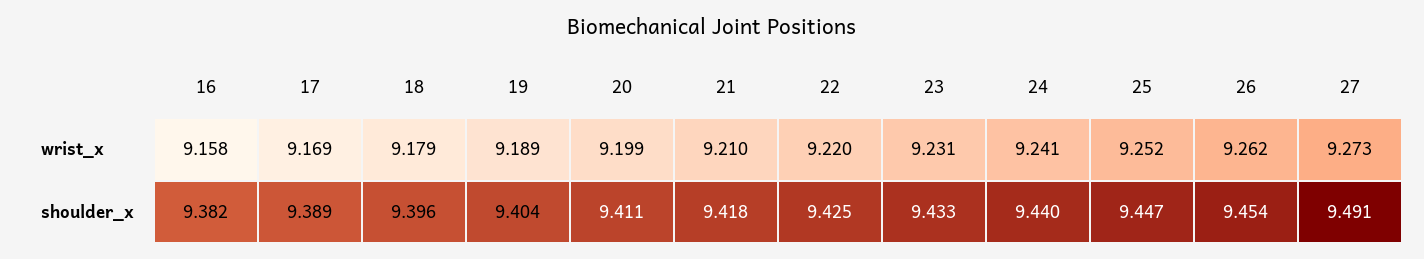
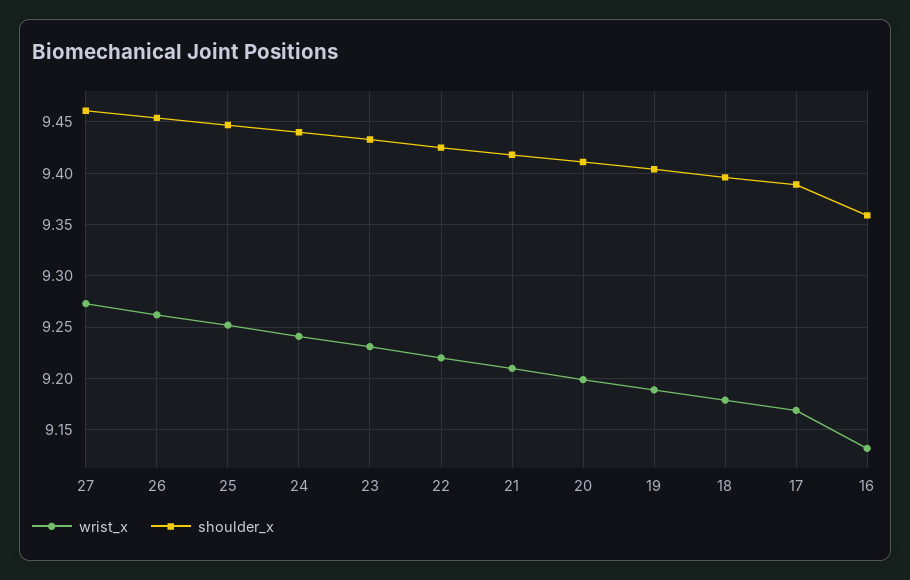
wrist_x, 16: 9.158 -> 9.13
shoulder_x, 16: 9.382 -> 9.36
shoulder_x, 27: 9.491 -> 9.46

